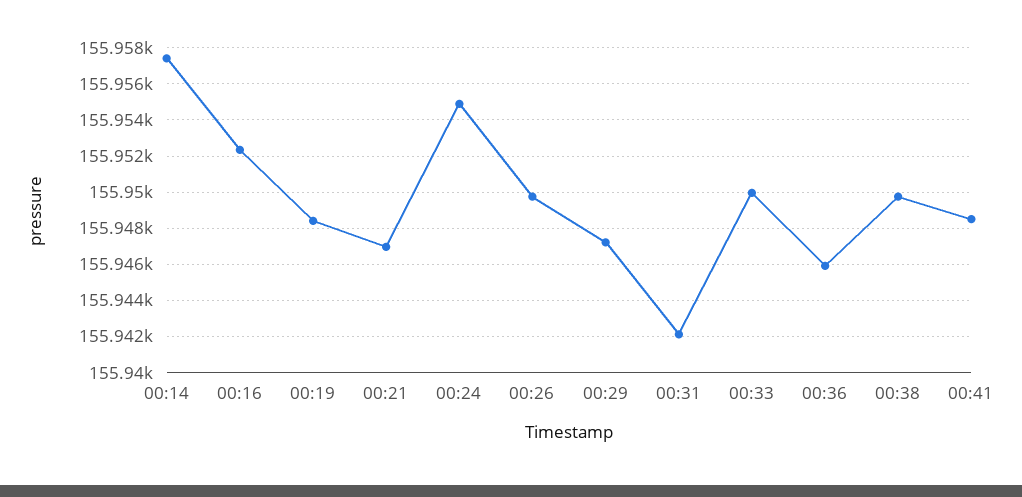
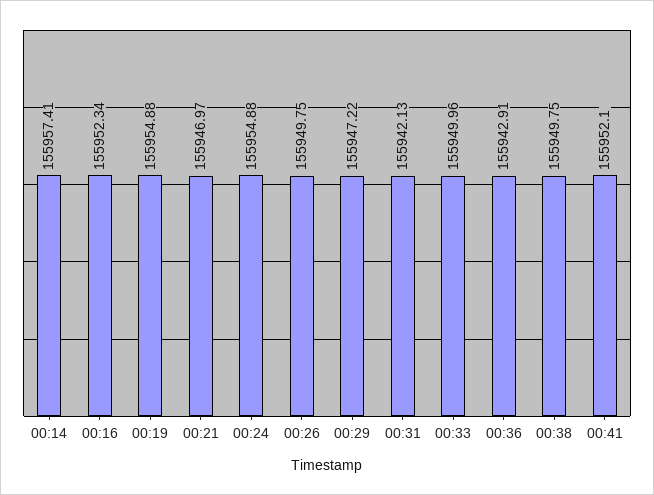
00:19: 155948.5 -> 155954.88
00:36: 155946 -> 155942.91
00:41: 155948.5 -> 155952.1

